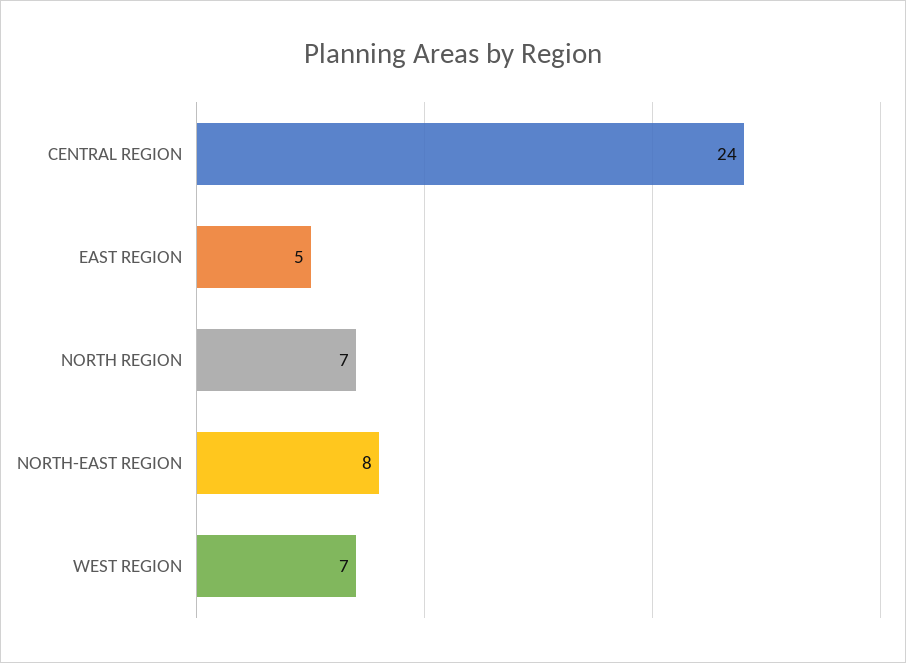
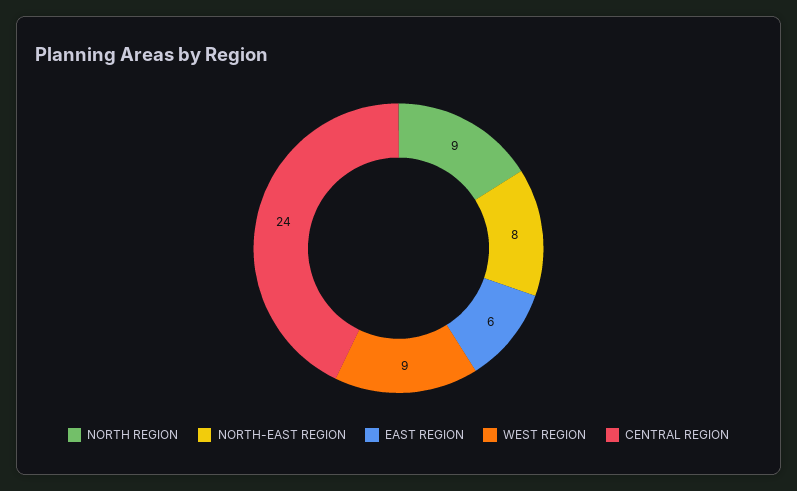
EAST REGION: 5 -> 6
NORTH REGION: 7 -> 9
WEST REGION: 7 -> 9

